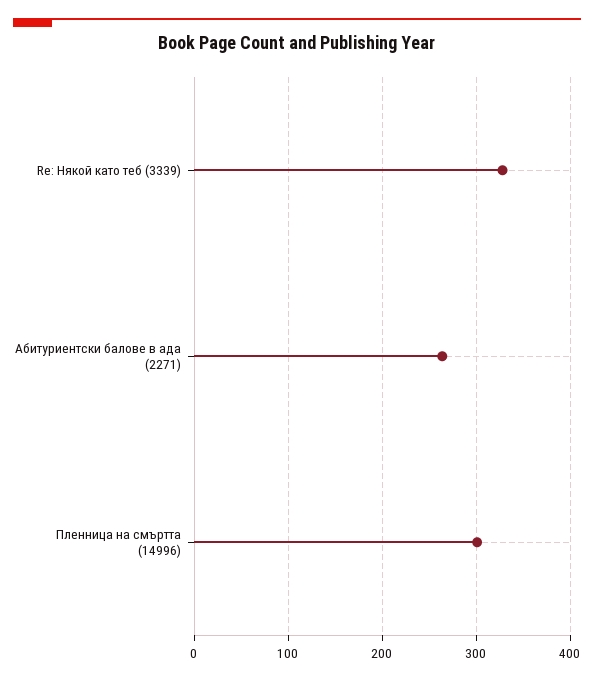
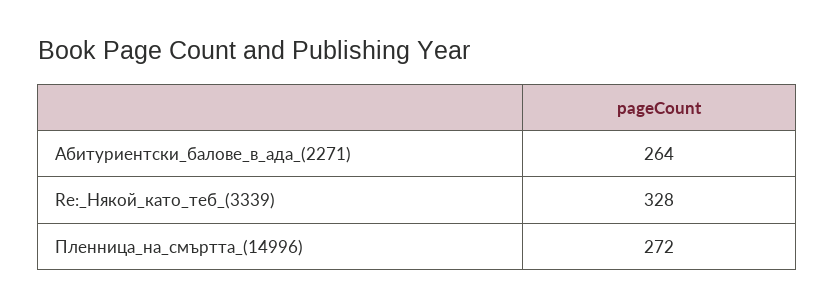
Пленница на смъртта (14996): 300 -> 272

